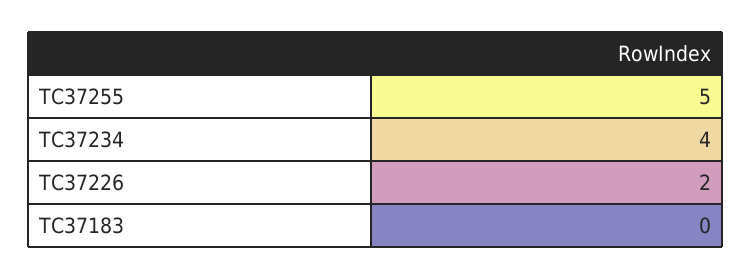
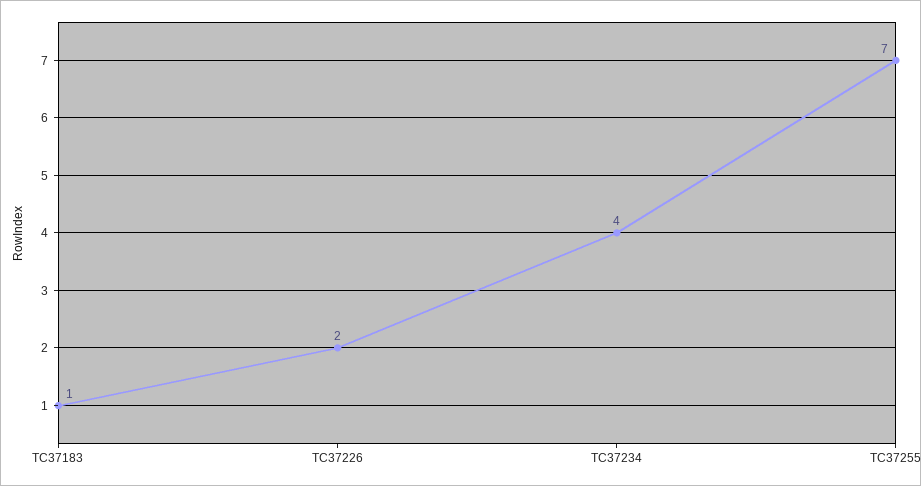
TC37255: 5 -> 7
TC37183: 0 -> 1

